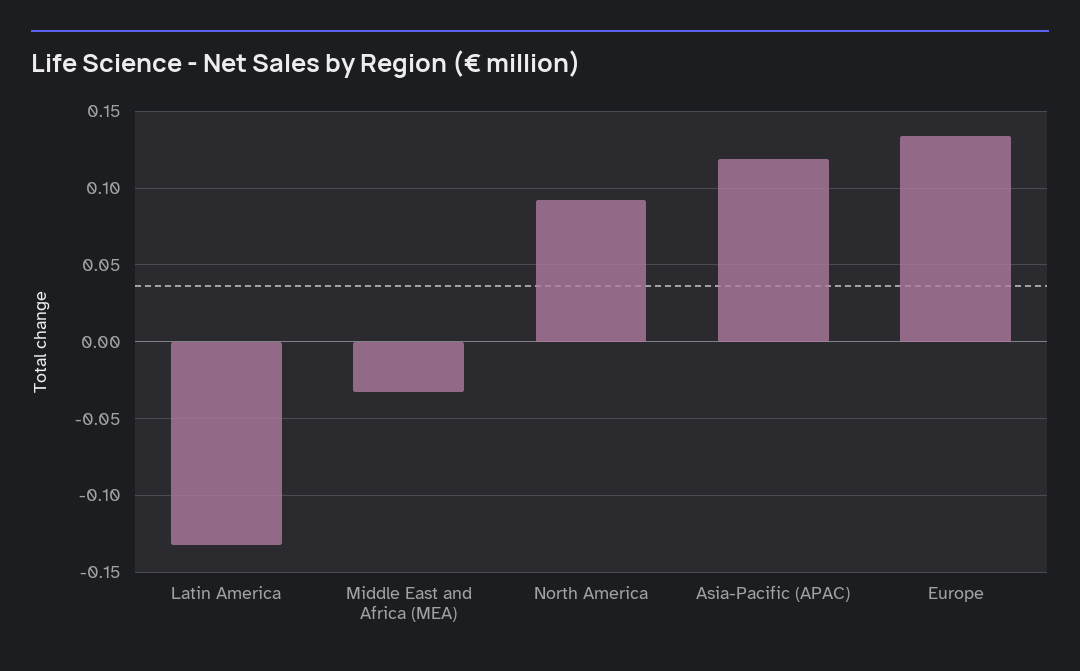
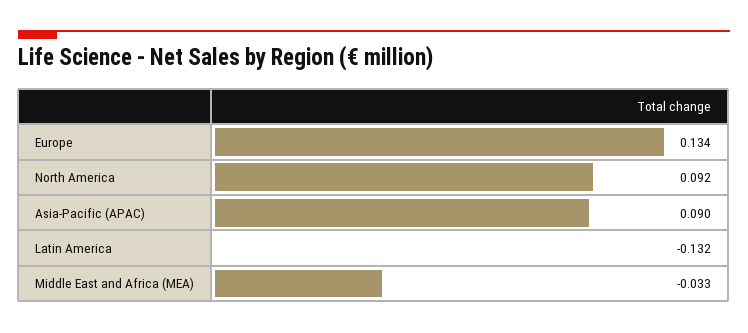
Asia-Pacific (APAC): 0.12 -> 0.09

